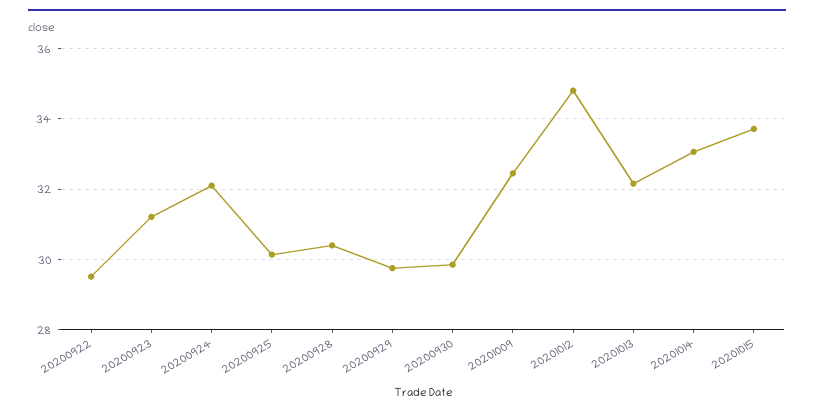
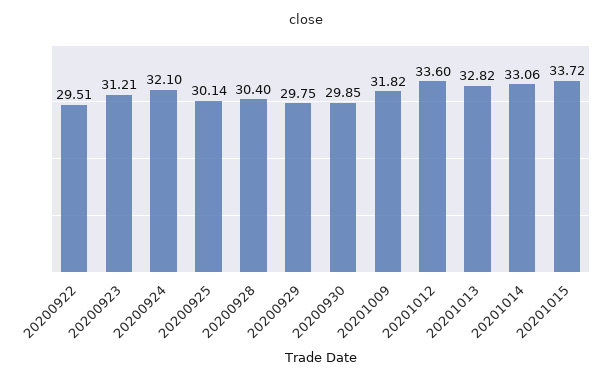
20201009: 32.4 -> 31.82
20201012: 34.8 -> 33.6
20201013: 32.2 -> 32.82

